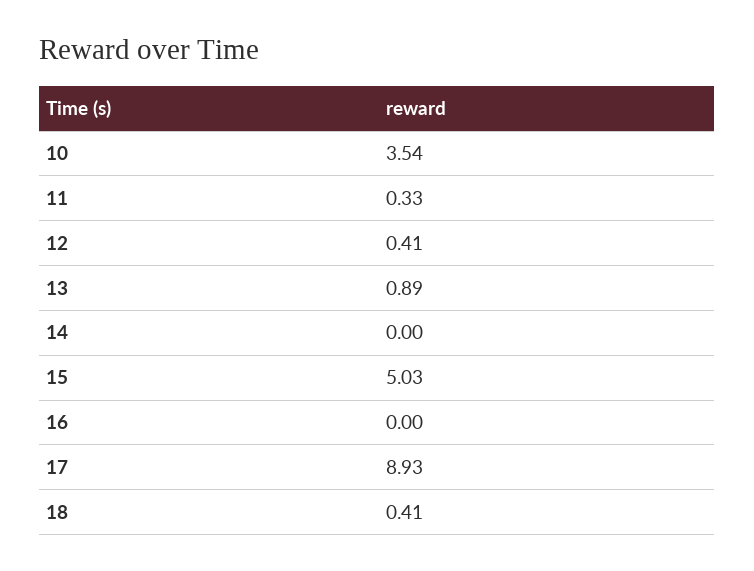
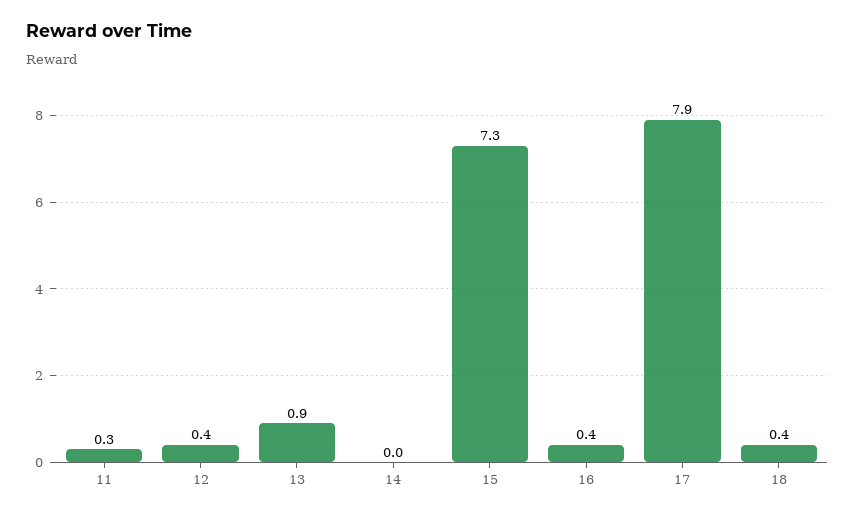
10: 3.54 -> none
15: 5.03 -> 7.3
16: 0 -> 0.4
17: 8.93 -> 7.9

